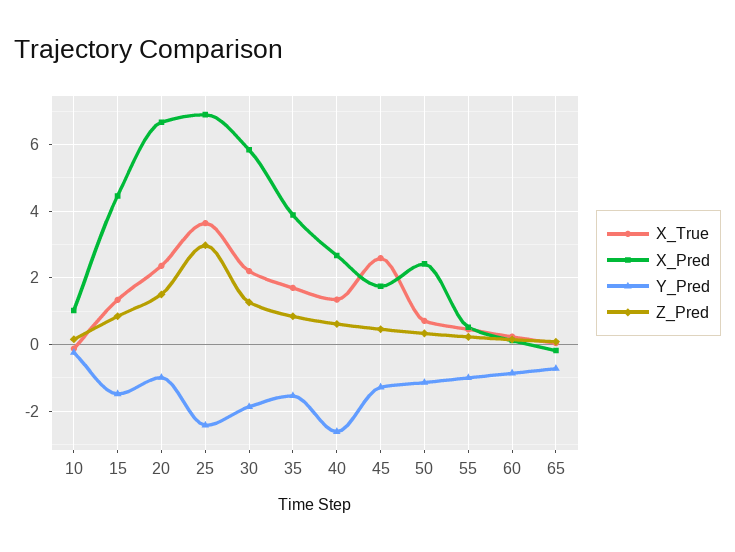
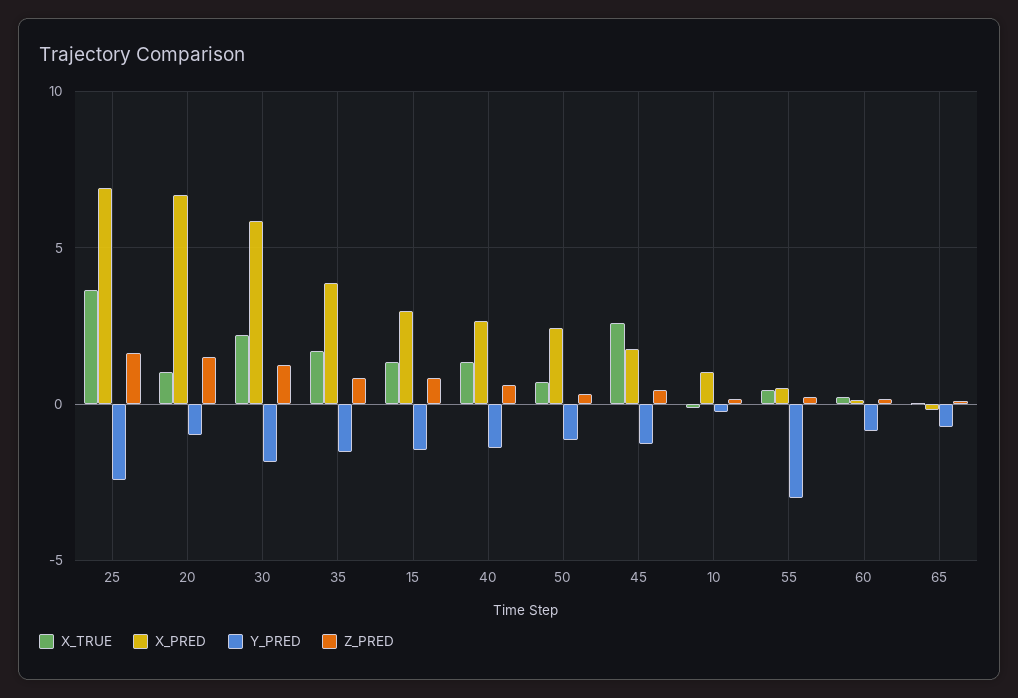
X_Pred, 15: 4.4 -> 3
X_True, 20: 2.4 -> 1
Z_Pred, 25: 3 -> 1.5
Y_Pred, 40: -2.6 -> -1.5
Y_Pred, 55: -1 -> -3

